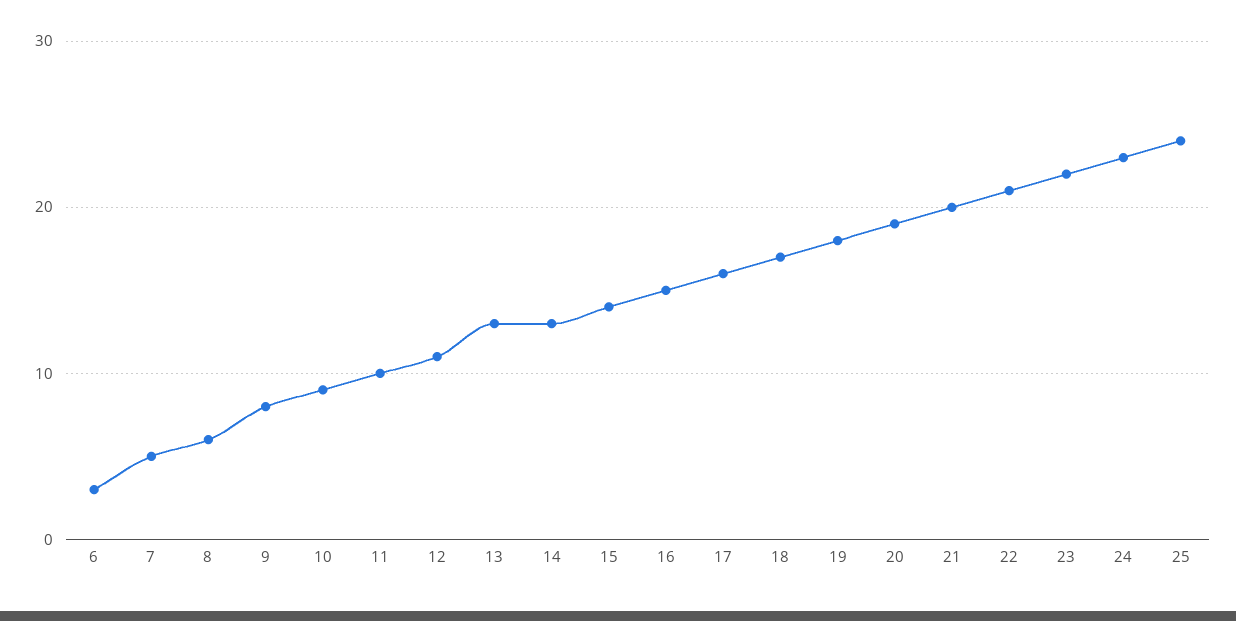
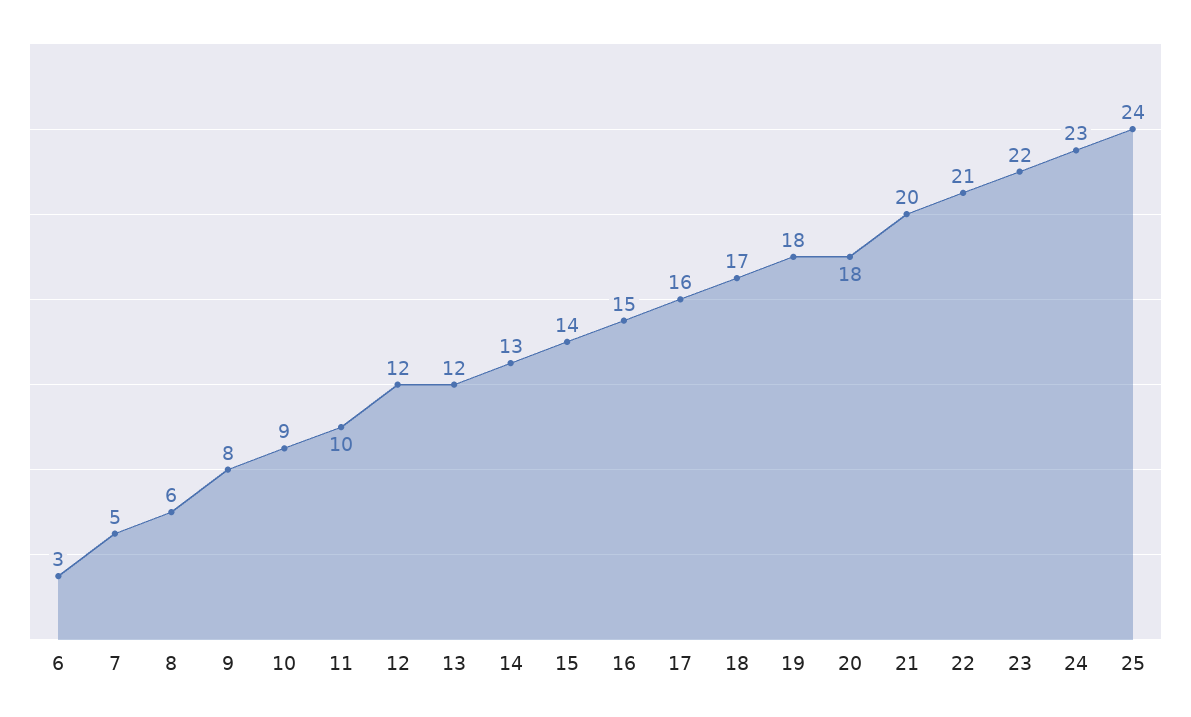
12: 11 -> 12
13: 13 -> 12
20: 19 -> 18

